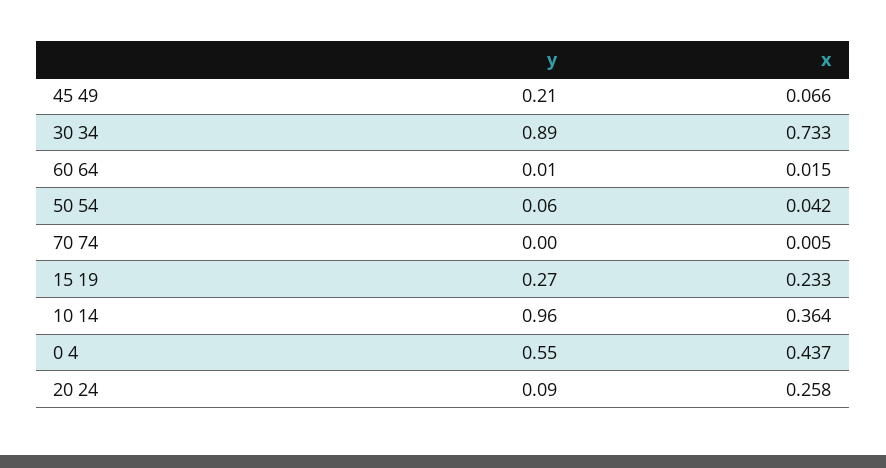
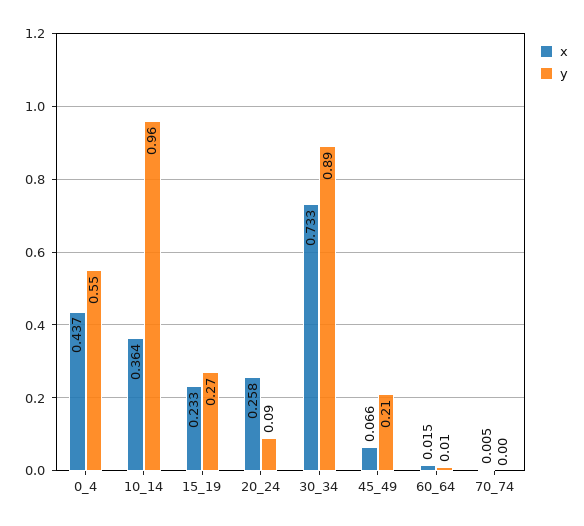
y, 50 54: 0.06 -> none
x, 50 54: 0.042 -> none

